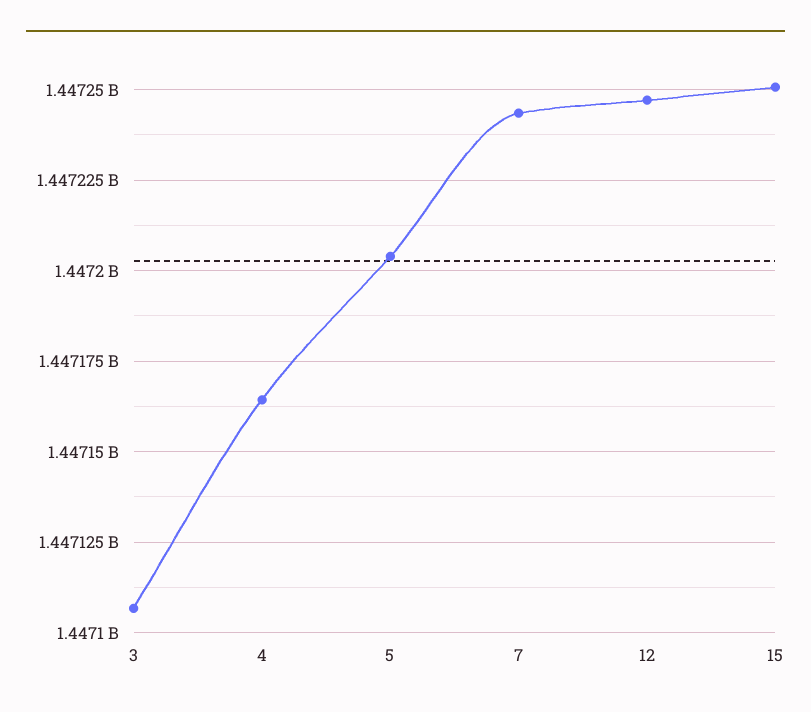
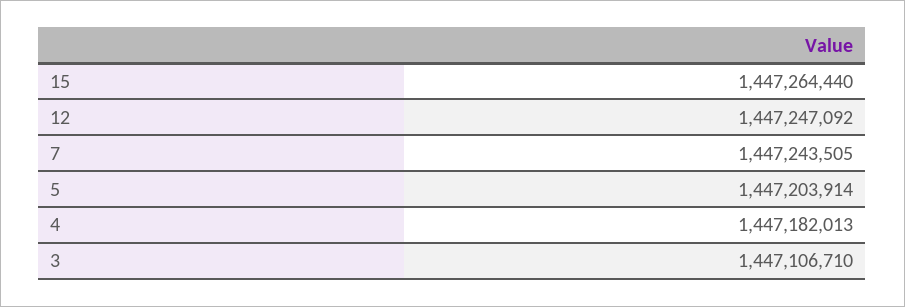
4: 1447165000 -> 1447182013
15: 1447250000 -> 1447264440

